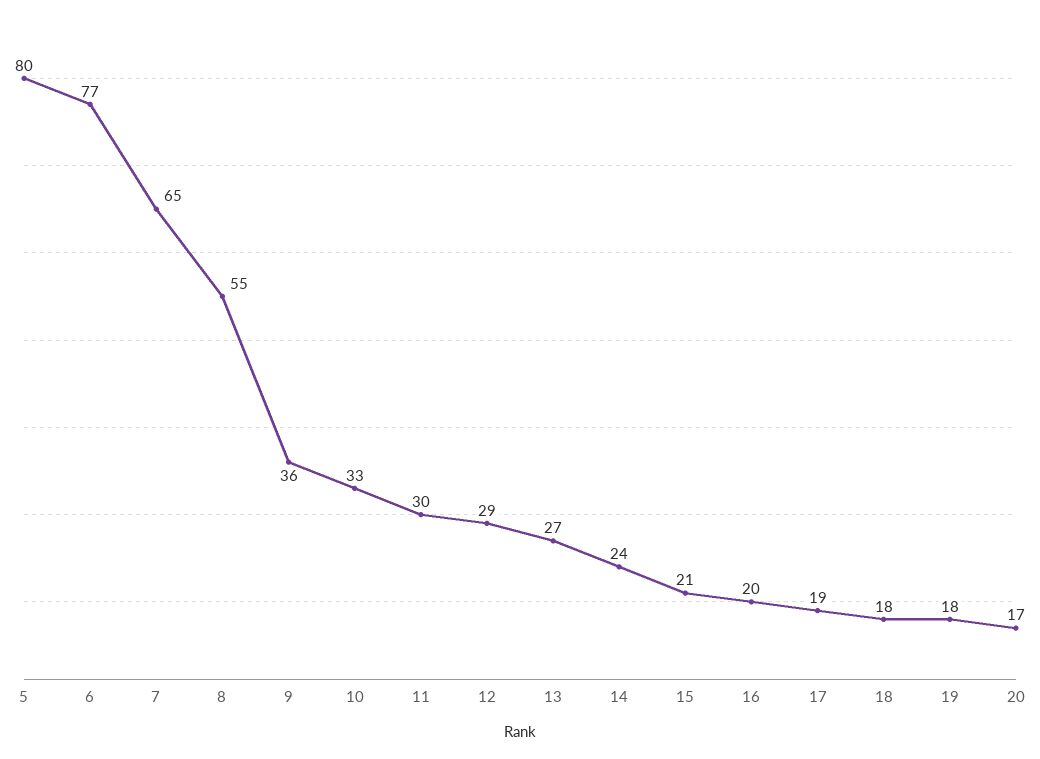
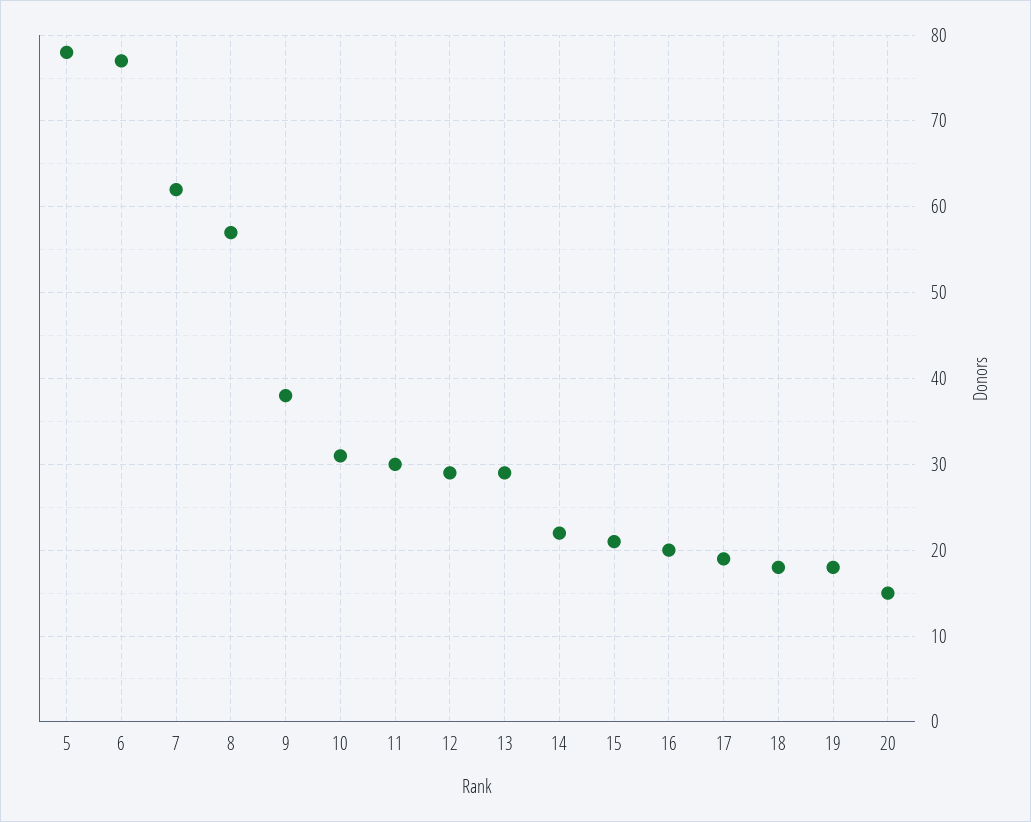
5: 80 -> 78
7: 65 -> 62
8: 55 -> 57
9: 36 -> 38
10: 33 -> 31
13: 27 -> 29
14: 24 -> 22
20: 17 -> 15

